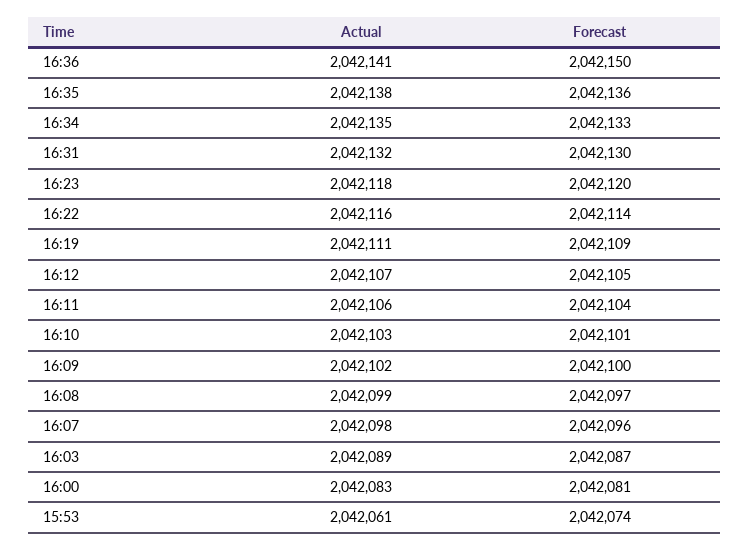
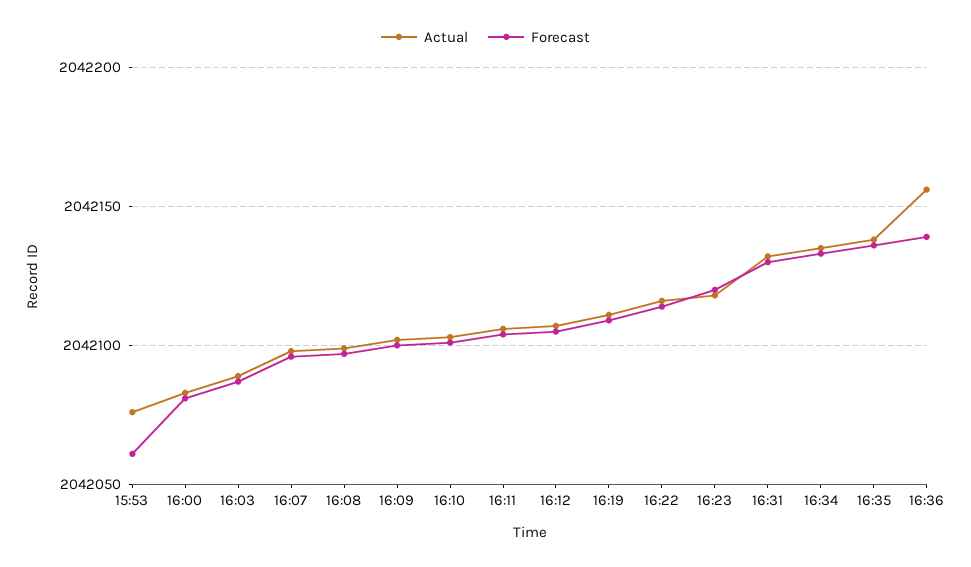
Actual, 16:36: 2042141 -> 2042155
Forecast, 16:36: 2042150 -> 2042140
Actual, 15:53: 2042061 -> 2042075
Forecast, 15:53: 2042074 -> 2042060

